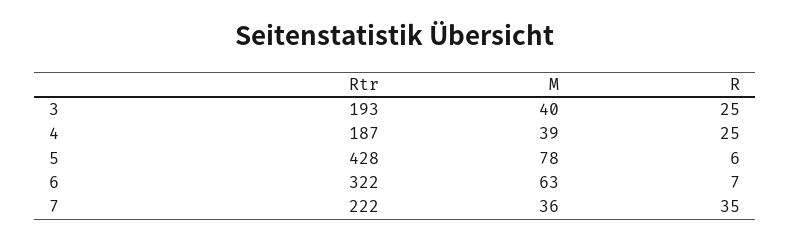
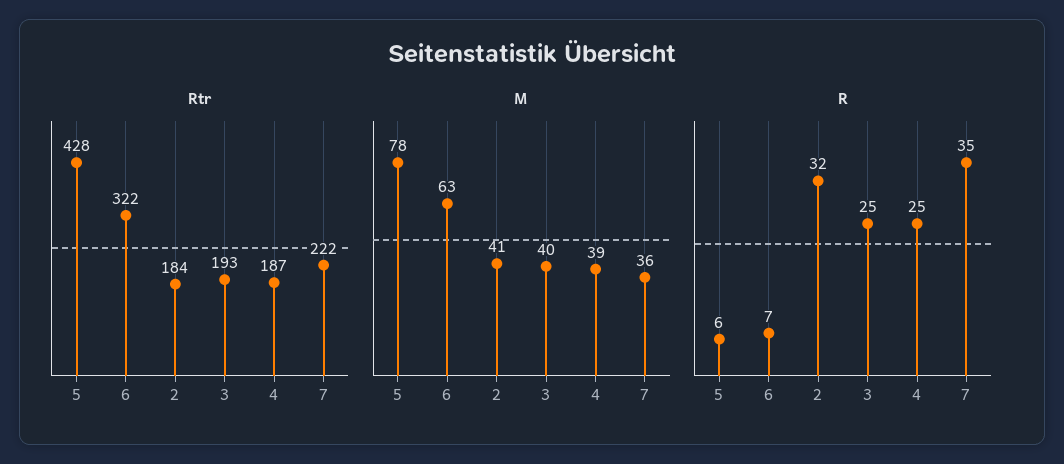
Rtr, 2: none -> 184
M, 2: none -> 41
R, 2: none -> 32

